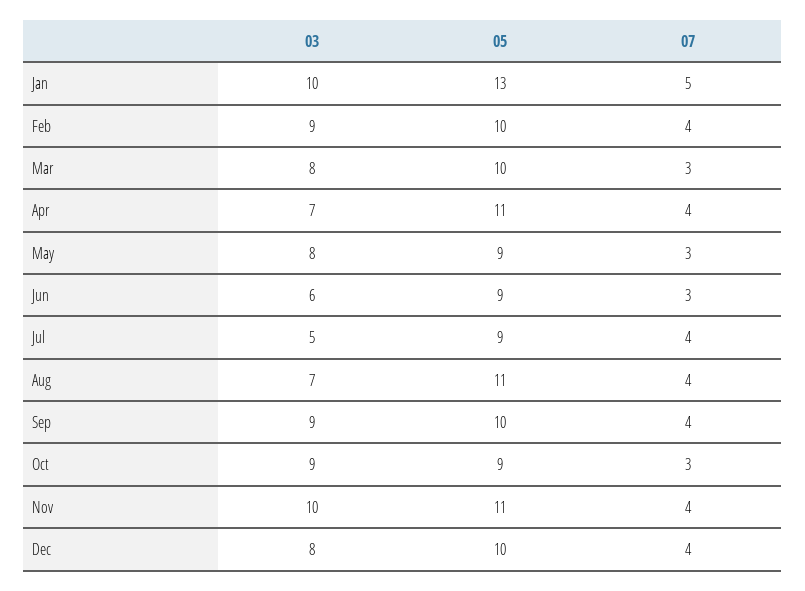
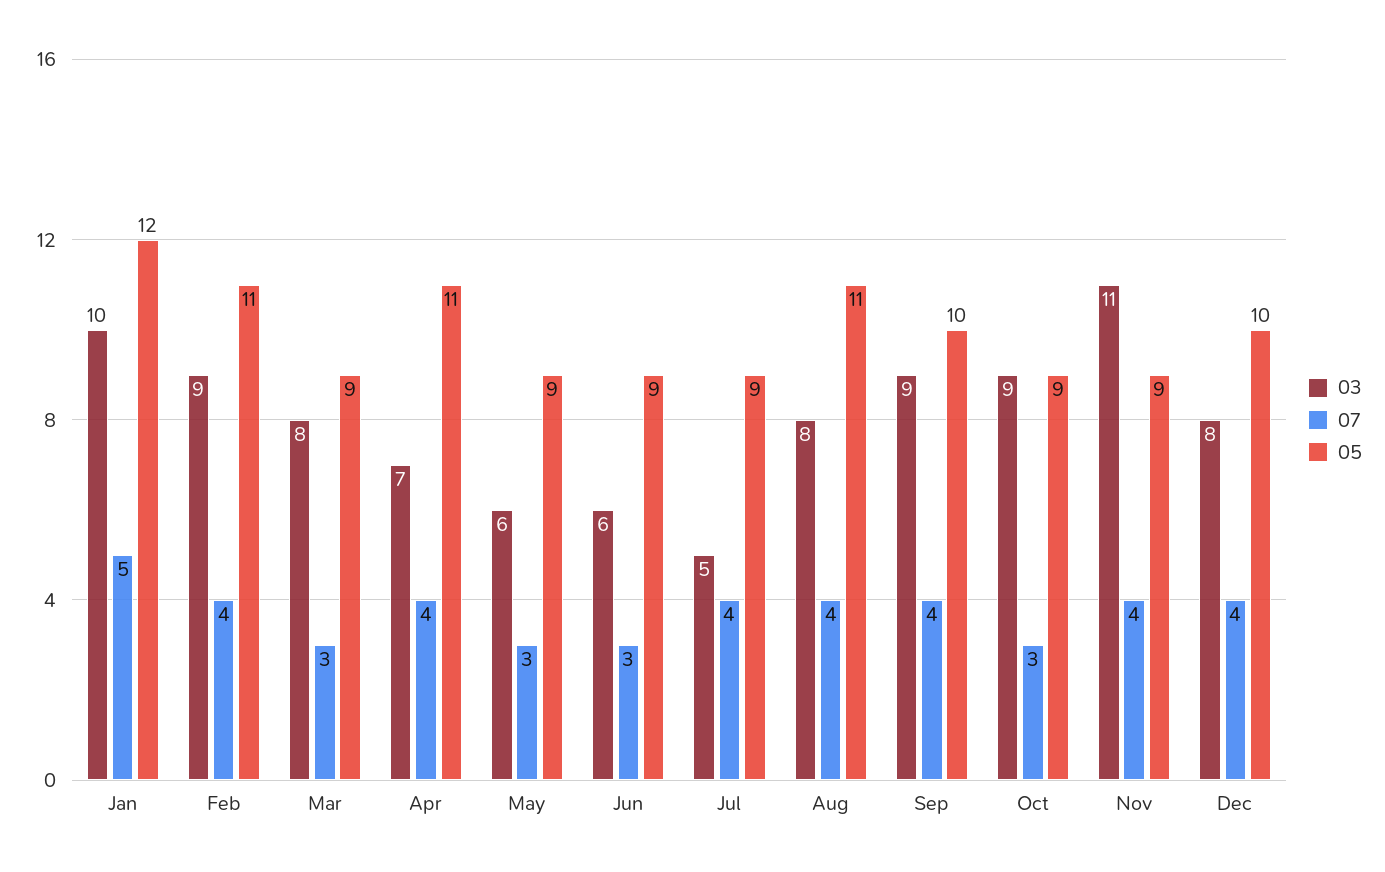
05, Jan: 13 -> 12
05, Feb: 10 -> 11
05, Mar: 10 -> 9
03, May: 8 -> 6
03, Aug: 7 -> 8
03, Nov: 10 -> 11
05, Nov: 11 -> 9

